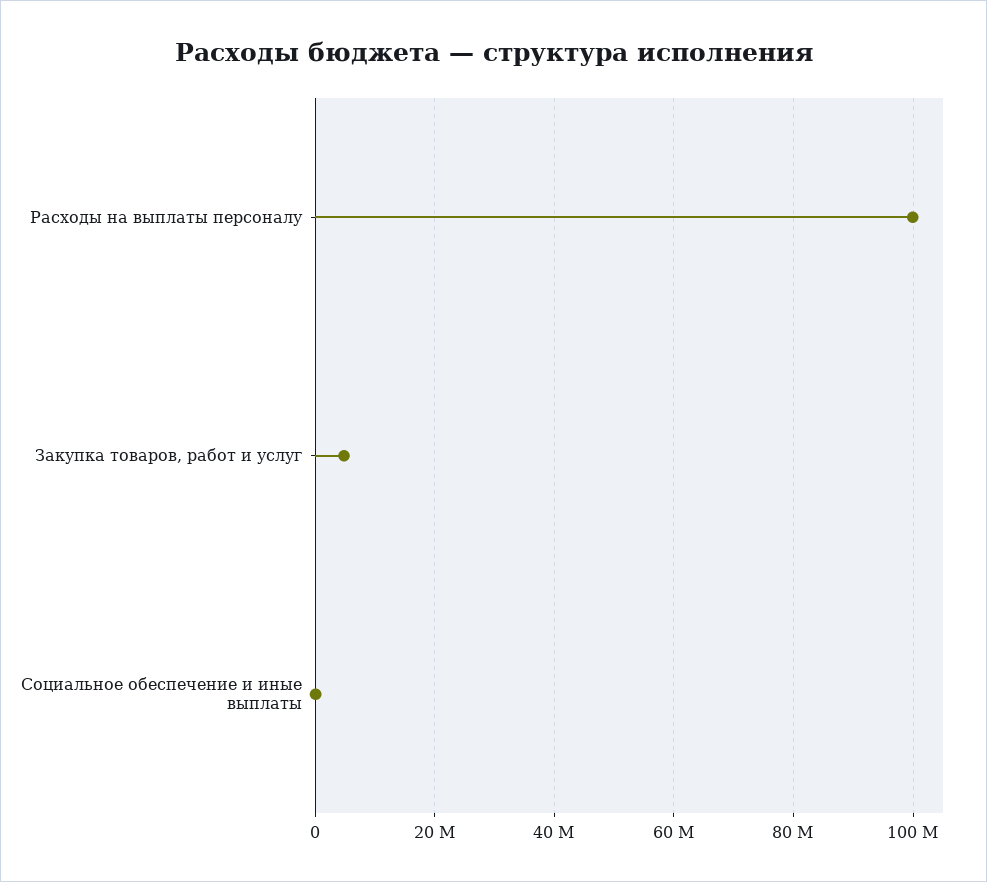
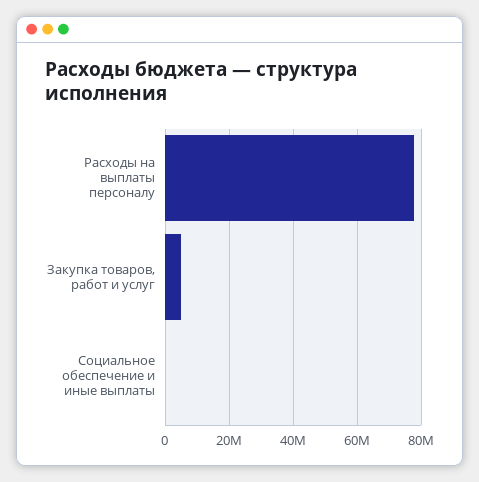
Расходы на выплаты персоналу: 100000000 -> 78000000

